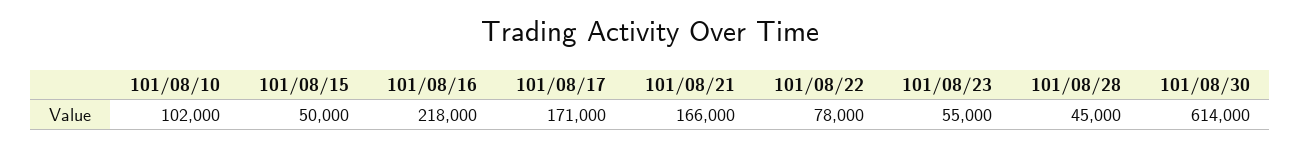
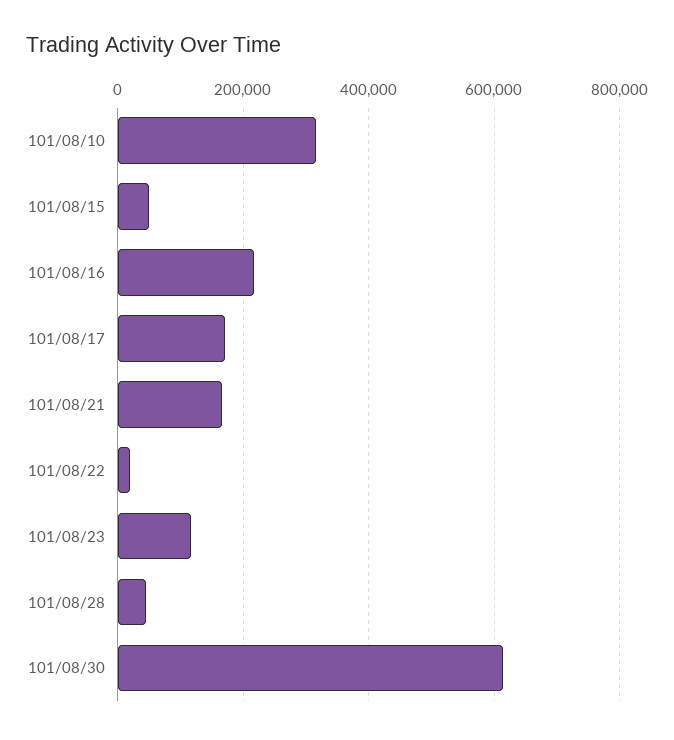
101/08/10: 102000 -> 320000
101/08/22: 78000 -> 20000
101/08/23: 55000 -> 120000

